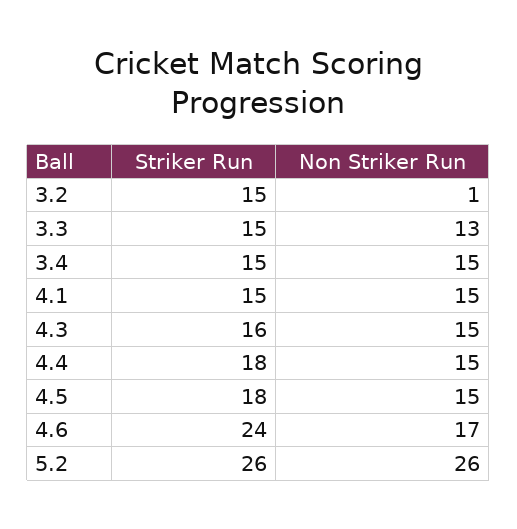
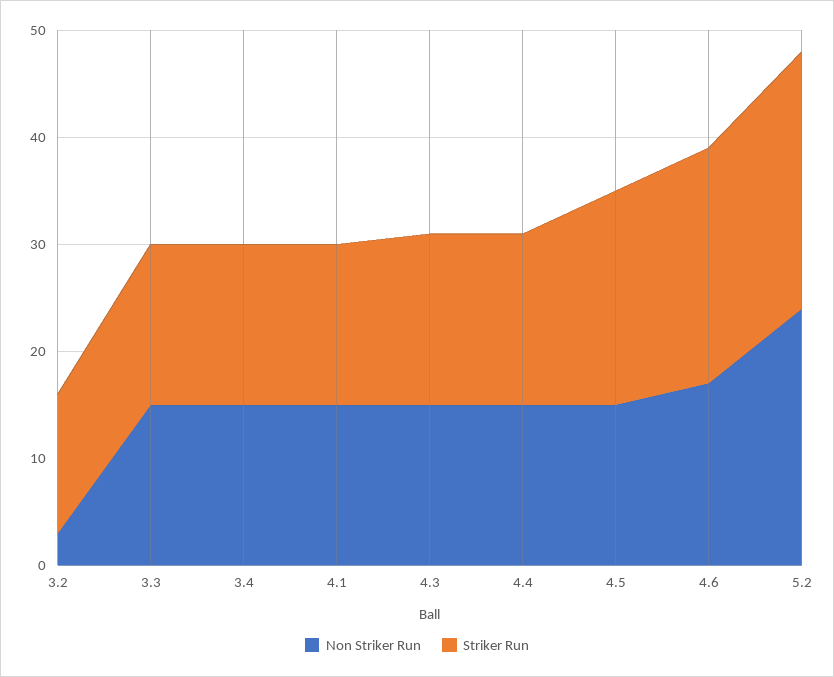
Striker Run, 3.2: 15 -> 13
Non Striker Run, 3.2: 1 -> 3
Non Striker Run, 3.3: 13 -> 15
Striker Run, 4.4: 18 -> 16
Striker Run, 4.5: 18 -> 20
Striker Run, 4.6: 24 -> 22
Striker Run, 5.2: 26 -> 24
Non Striker Run, 5.2: 26 -> 24

